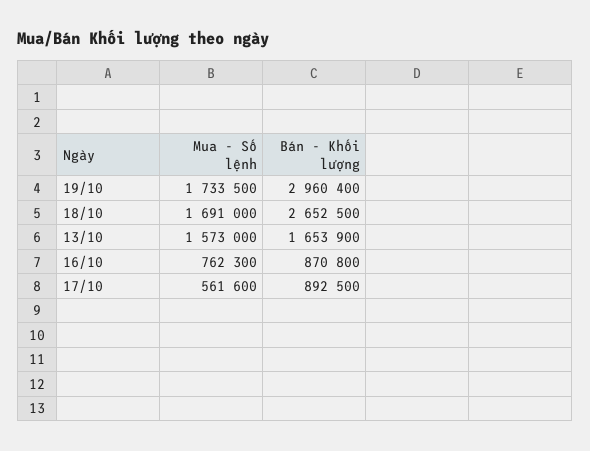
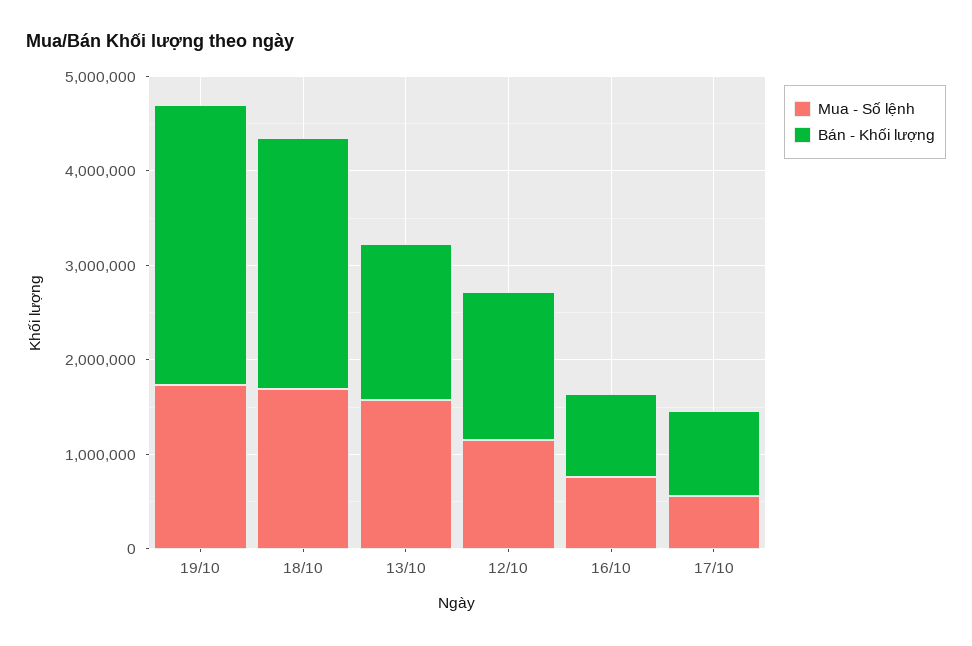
Mua - Số lệnh, 12/10: none -> 1200000
Bán - Khối lượng, 12/10: none -> 1600000

